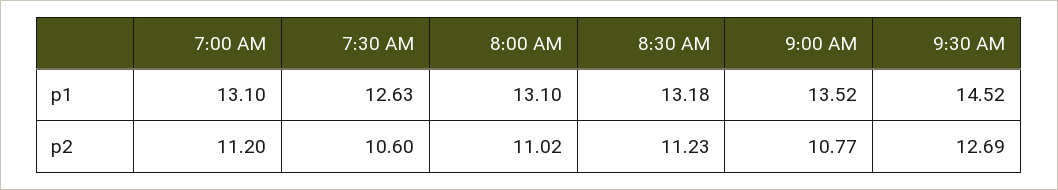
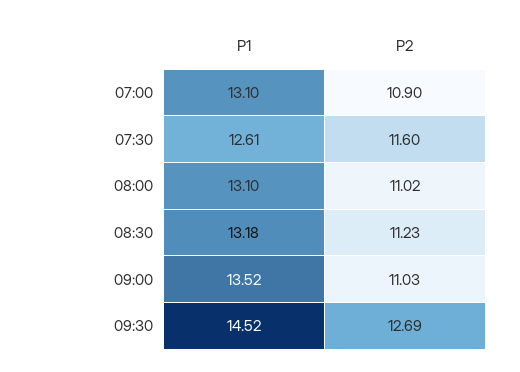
7:30 AM, p1: 12.63 -> 12.61
7:00 AM, p2: 11.2 -> 10.9
7:30 AM, p2: 10.6 -> 11.6
9:00 AM, p2: 10.77 -> 11.03

